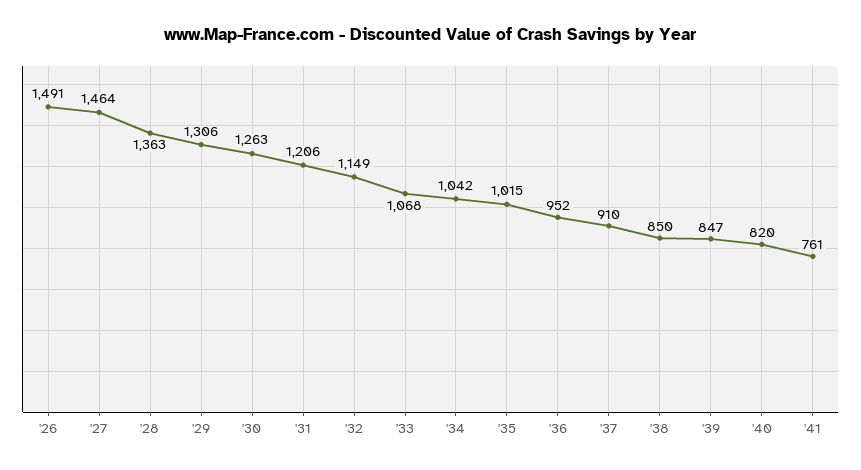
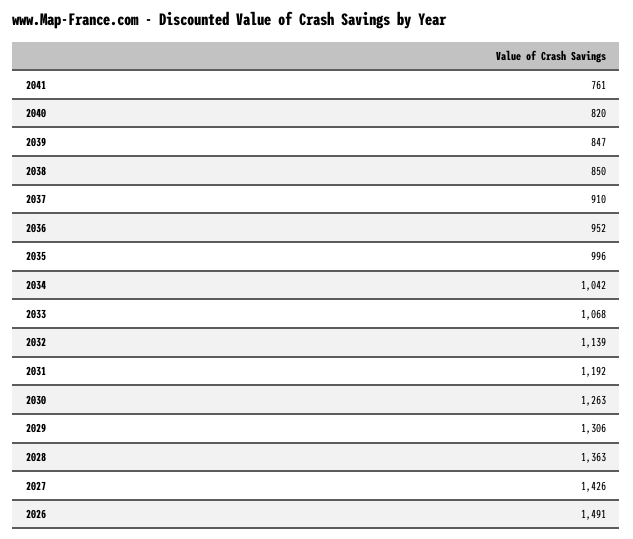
'27: 1464 -> 1426
'31: 1206 -> 1192
'32: 1149 -> 1139
'35: 1015 -> 996

